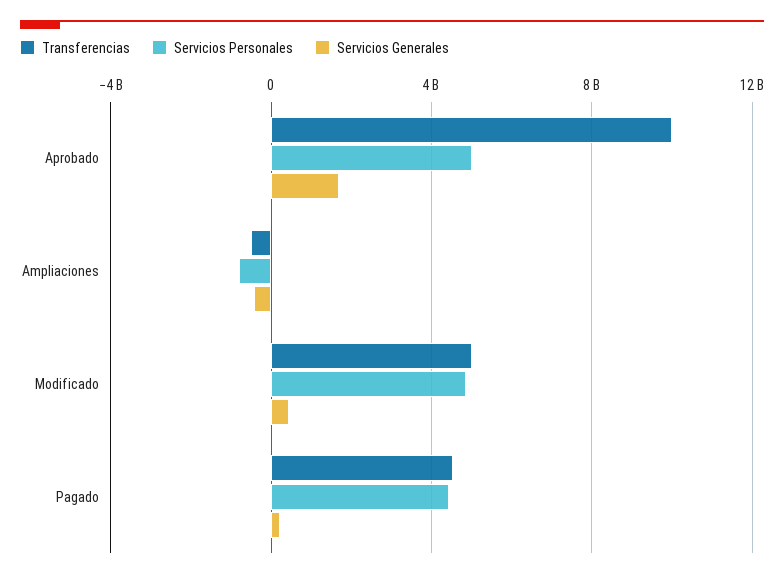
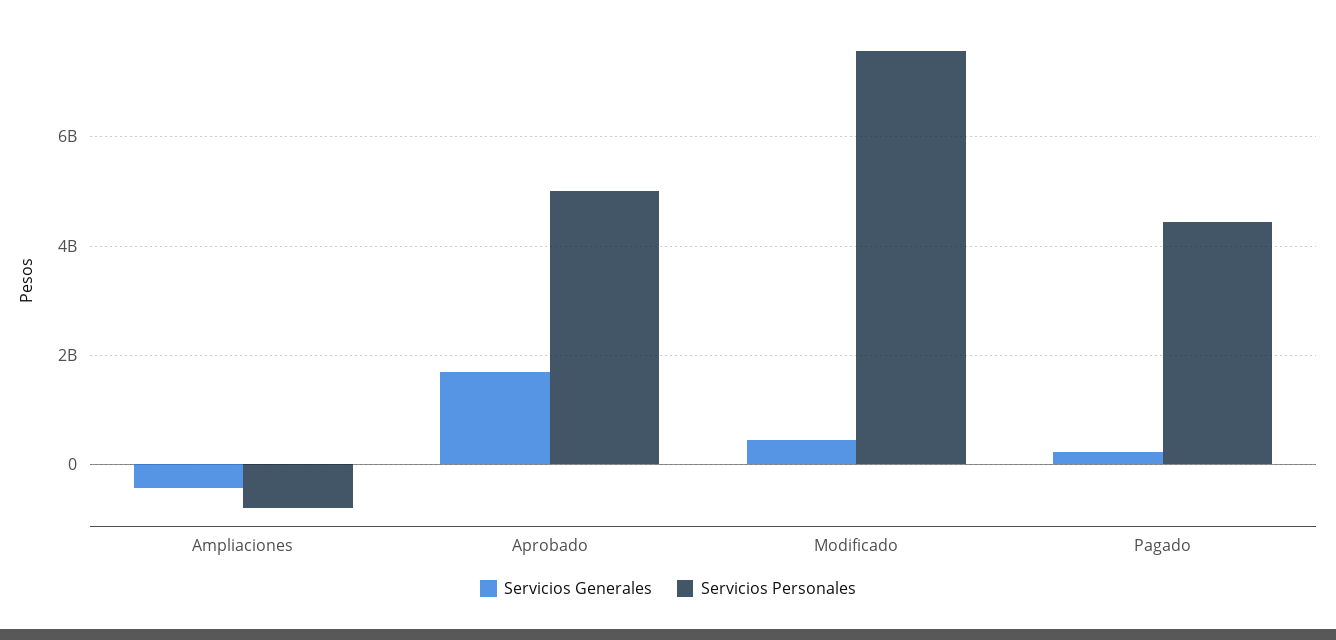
Transferencias, Aprobado: 10000000000 -> none
Transferencias, Ampliaciones: -500000000 -> none
Transferencias, Modificado: 5000000000 -> none
Servicios Personales, Modificado: 5000000000 -> 7600000000
Transferencias, Pagado: 4500000000 -> none

